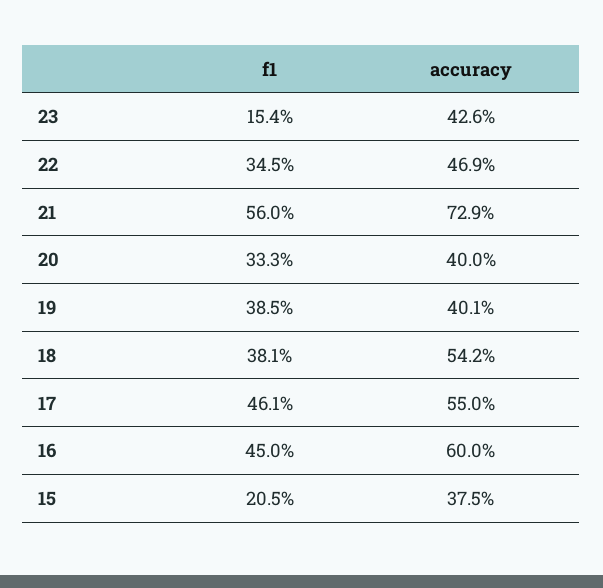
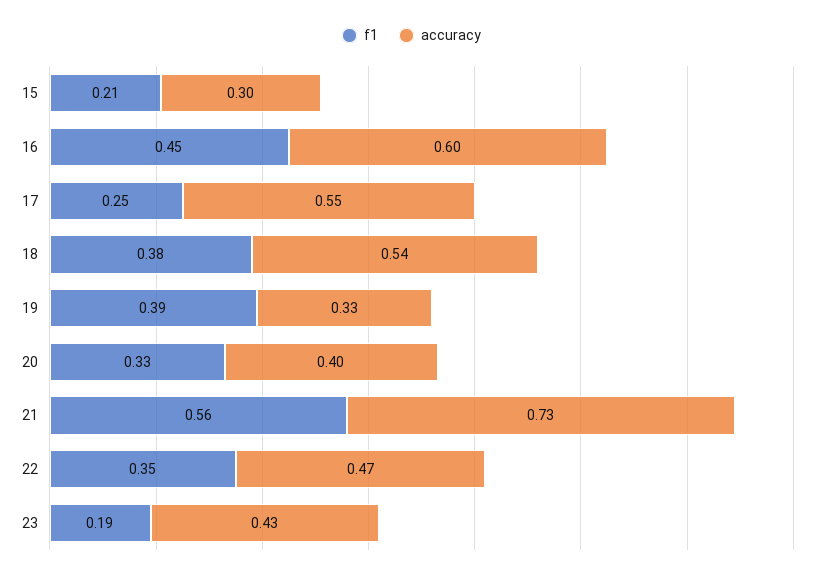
f1, 23: 0.154 -> 0.19
accuracy, 19: 0.401 -> 0.33
f1, 17: 0.461 -> 0.25
accuracy, 15: 0.375 -> 0.3

